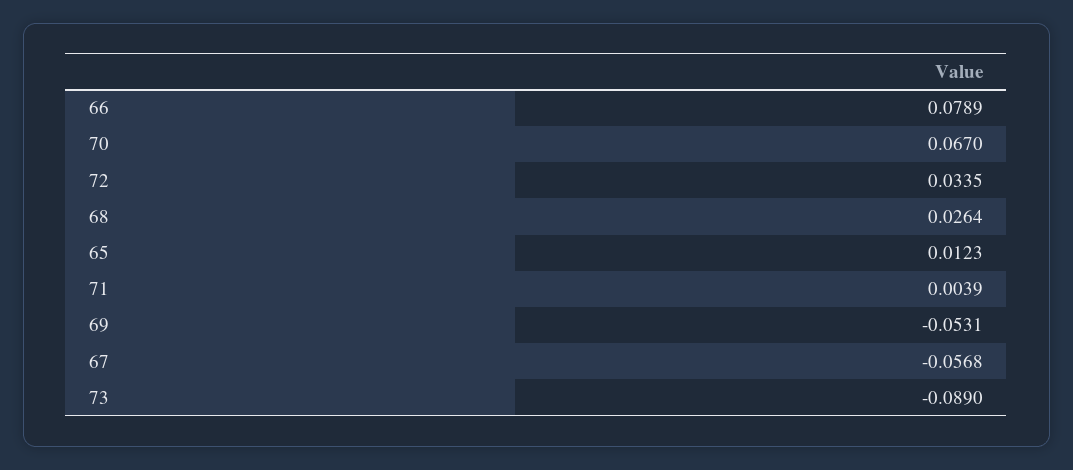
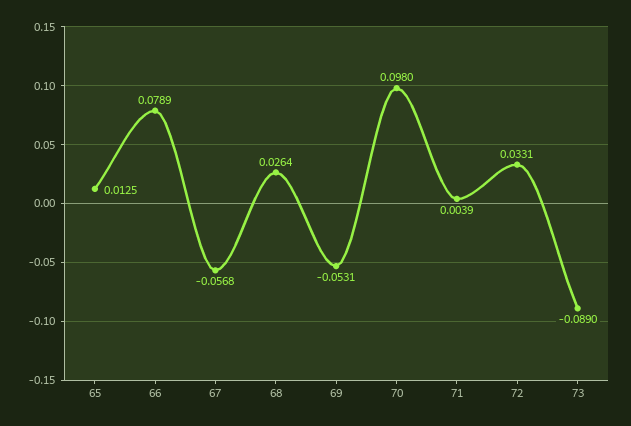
70: 0.067 -> 0.098
72: 0.0335 -> 0.0331
65: 0.0123 -> 0.0125

